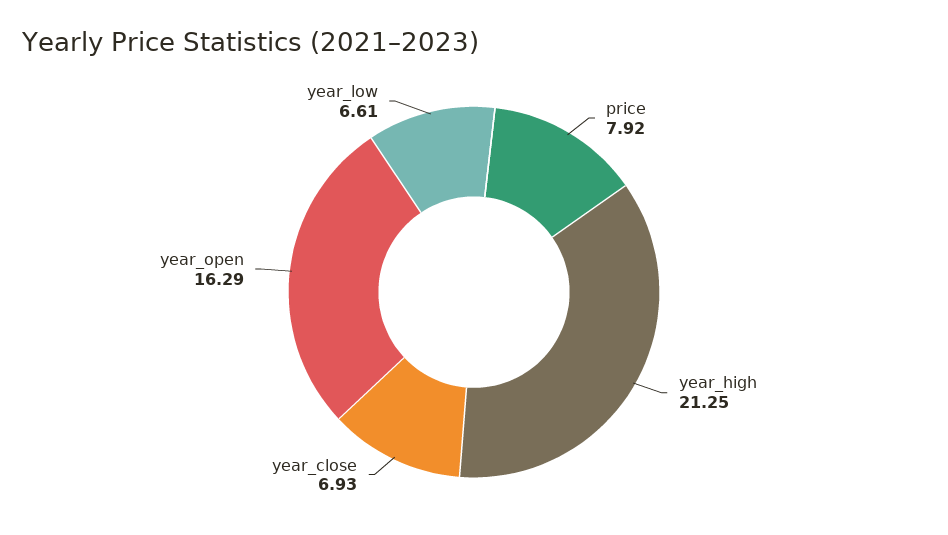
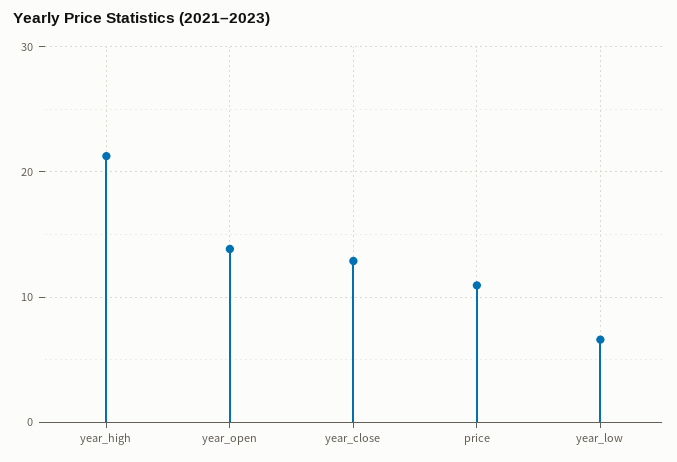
price: 7.92 -> 11
year_close: 6.93 -> 13
year_open: 16.29 -> 14

